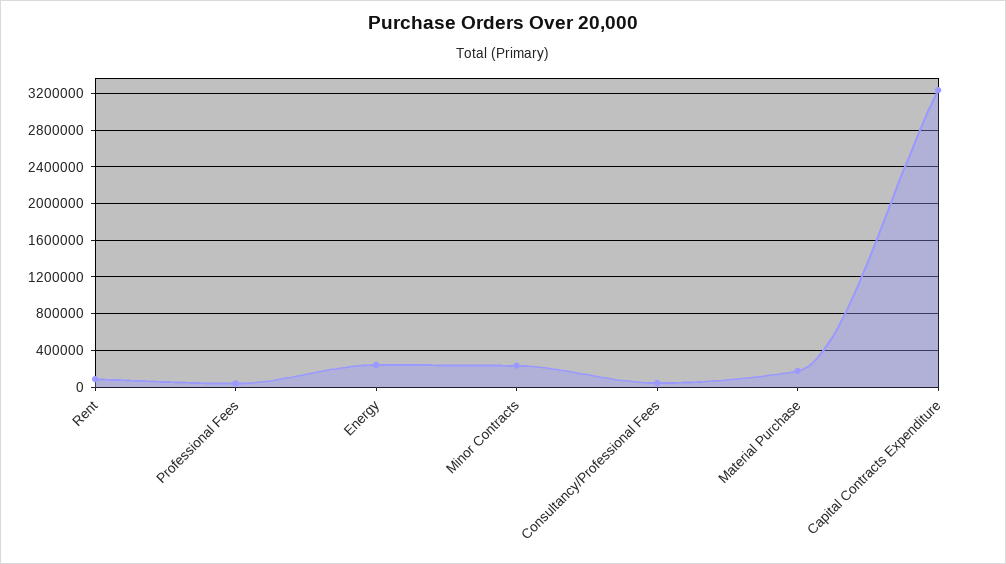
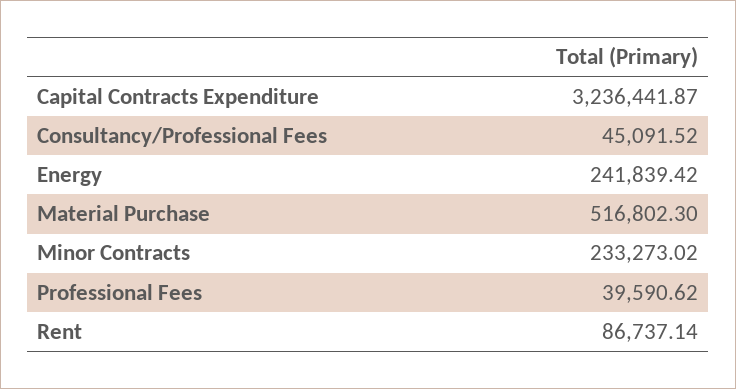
Material Purchase: 200000 -> 516802.3

